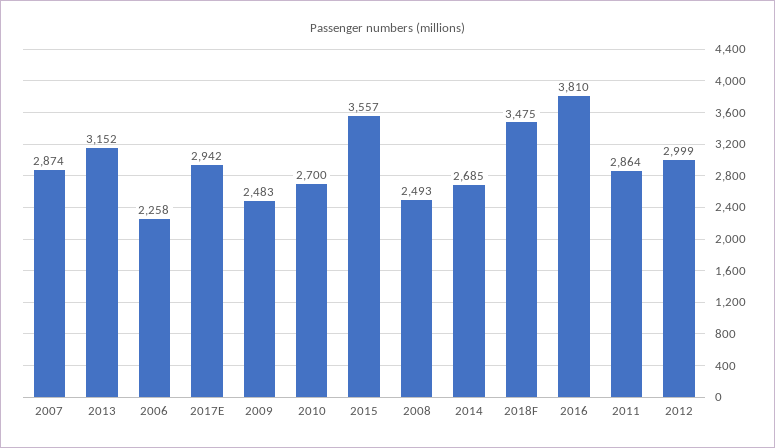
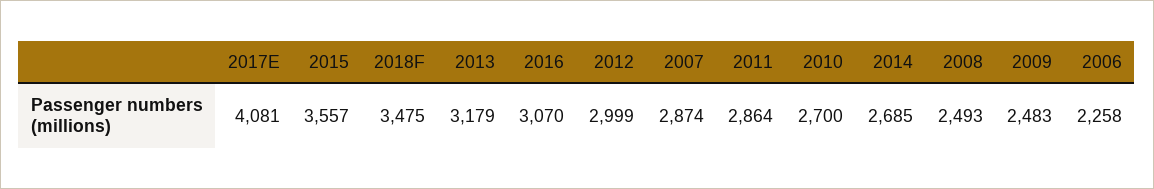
2013: 3152 -> 3179
2017E: 2942 -> 4081
2016: 3810 -> 3070

